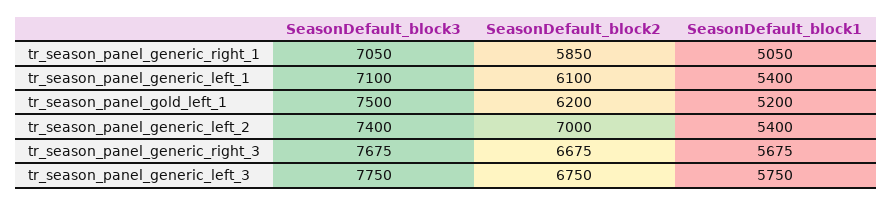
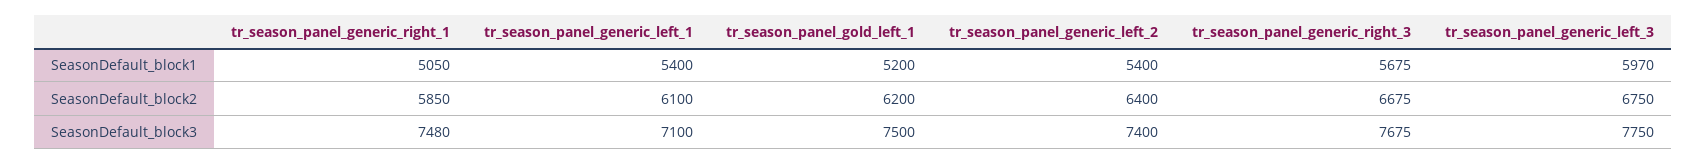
SeasonDefault_block3, tr_season_panel_generic_right_1: 7050 -> 7480
SeasonDefault_block2, tr_season_panel_generic_left_2: 7000 -> 6400
SeasonDefault_block1, tr_season_panel_generic_left_3: 5750 -> 5970

